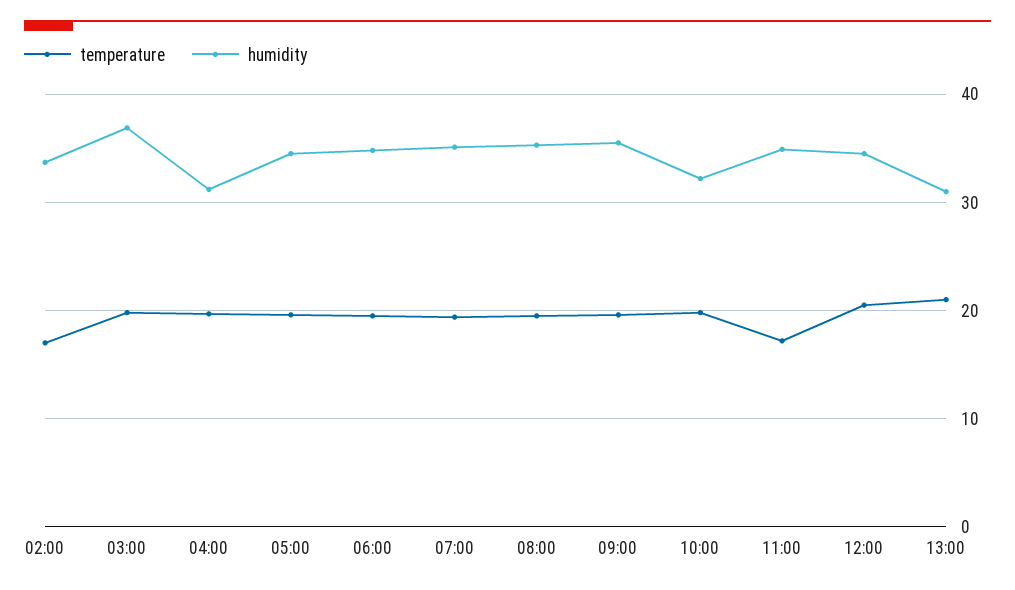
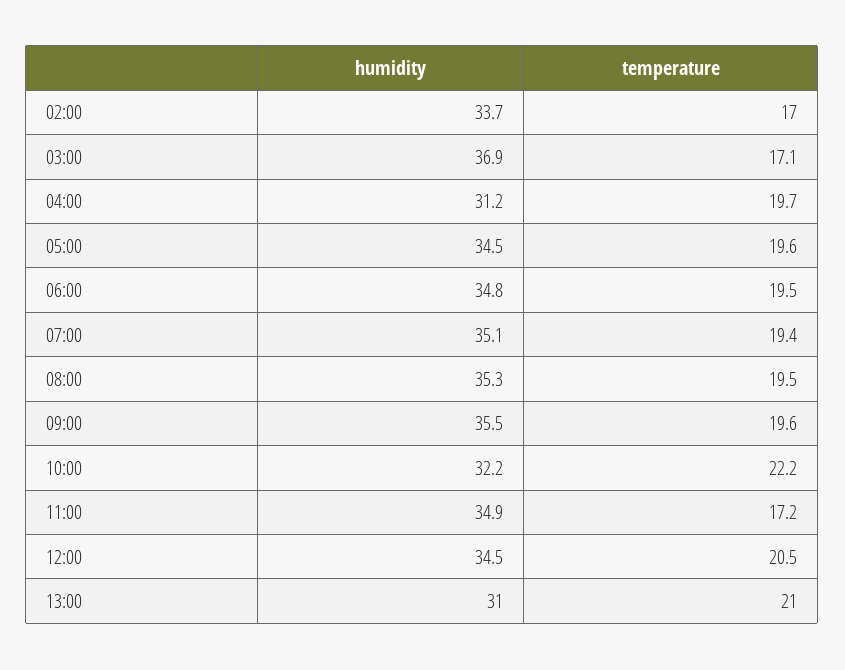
temperature, 03:00: 20 -> 17.1
temperature, 10:00: 20 -> 22.2

